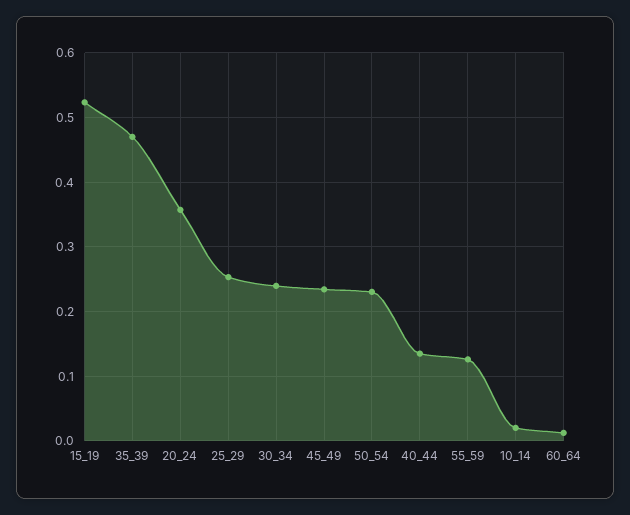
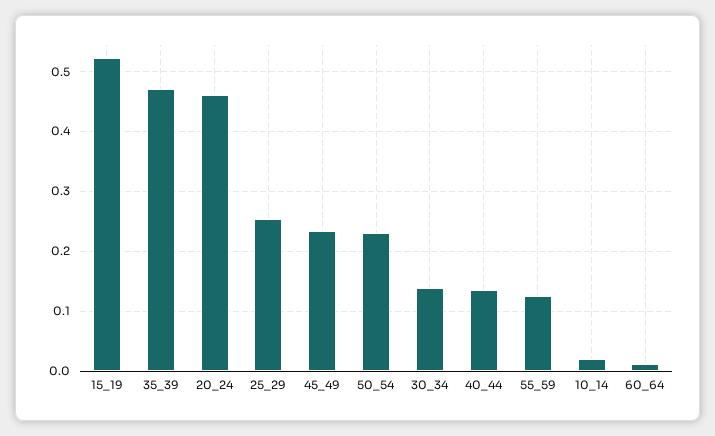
20_24: 0.36 -> 0.46
30_34: 0.24 -> 0.14

